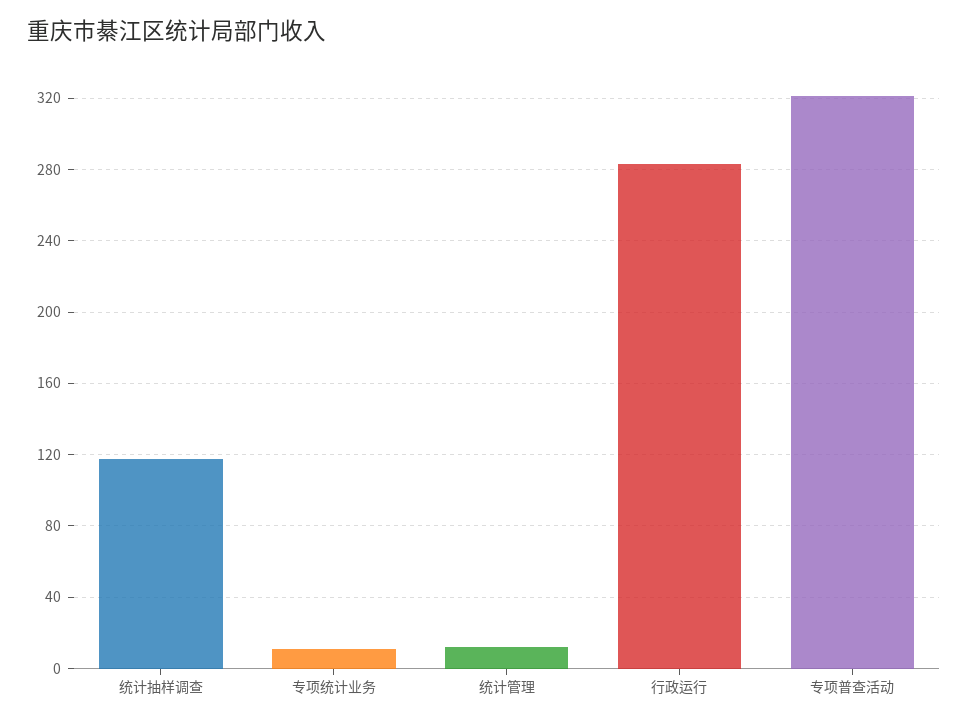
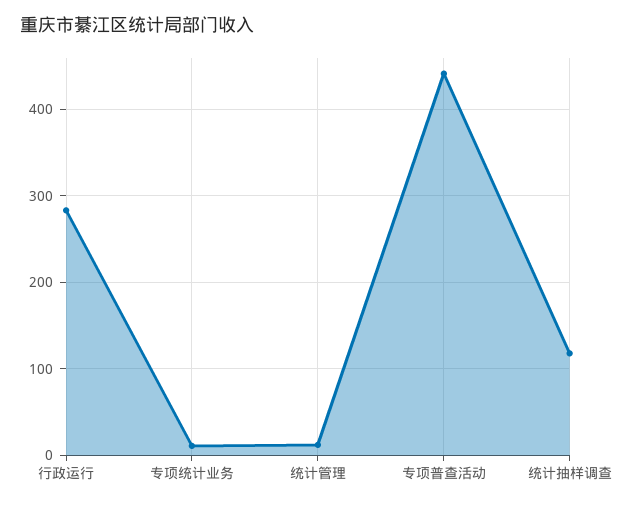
专项普查活动: 320 -> 440

